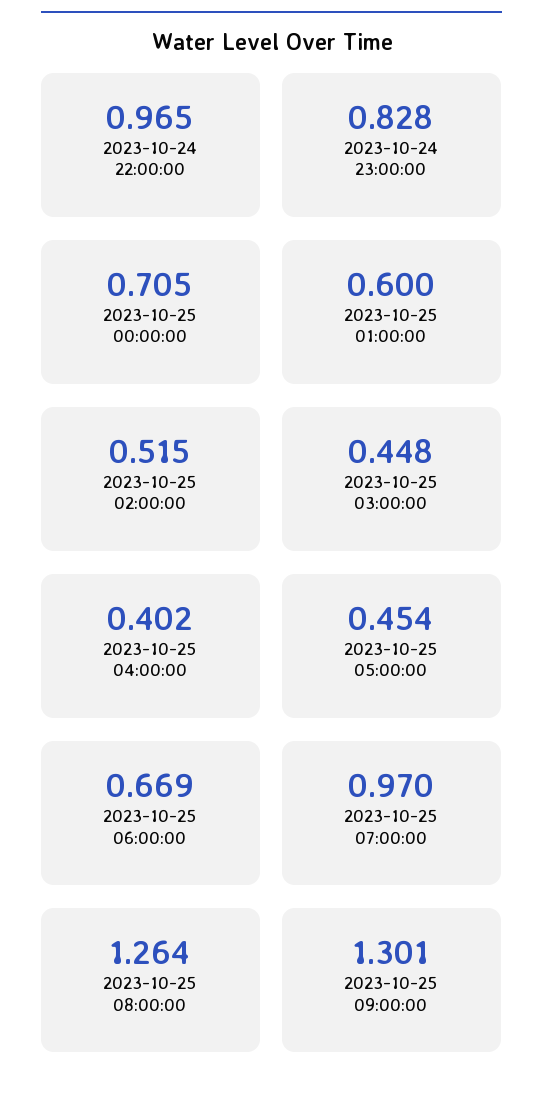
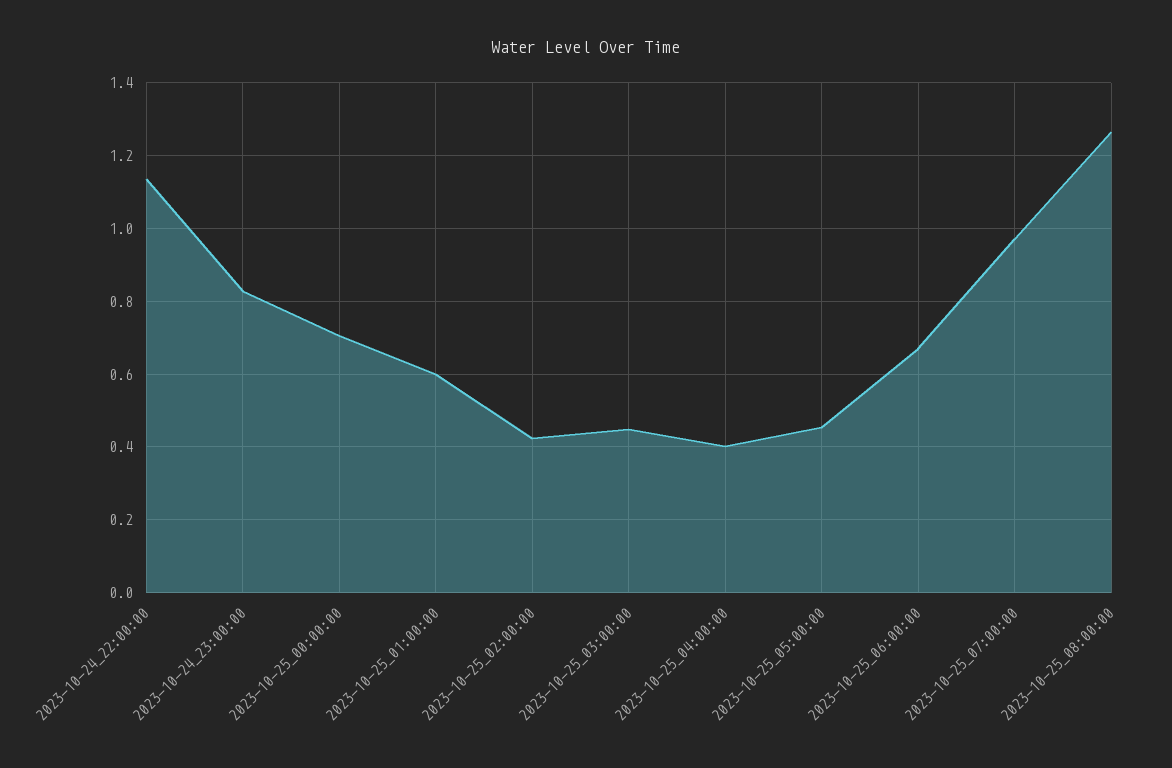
2023-10-24 22:00:00: 0.965 -> 1.14
2023-10-25 02:00:00: 0.515 -> 0.42
2023-10-25 09:00:00: 1.301 -> none

